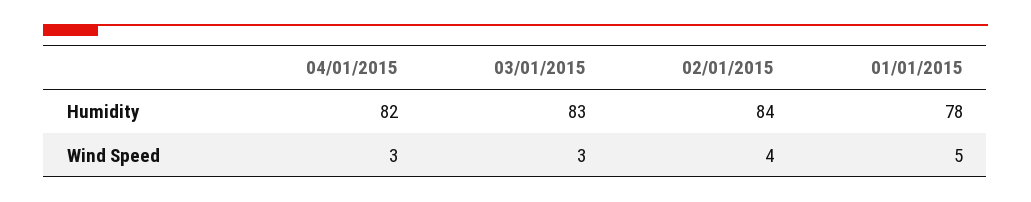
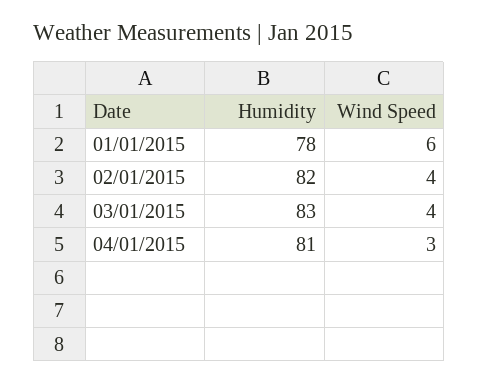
04/01/2015, Humidity: 82 -> 81
02/01/2015, Humidity: 84 -> 82
03/01/2015, Wind Speed: 3 -> 4
01/01/2015, Wind Speed: 5 -> 6

